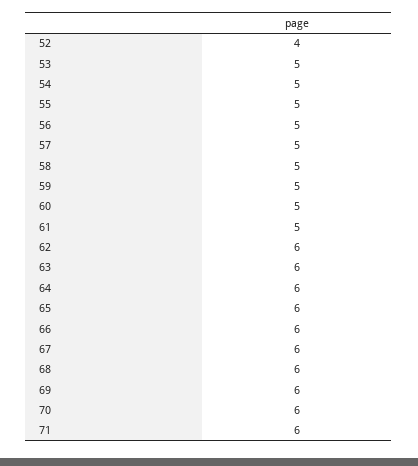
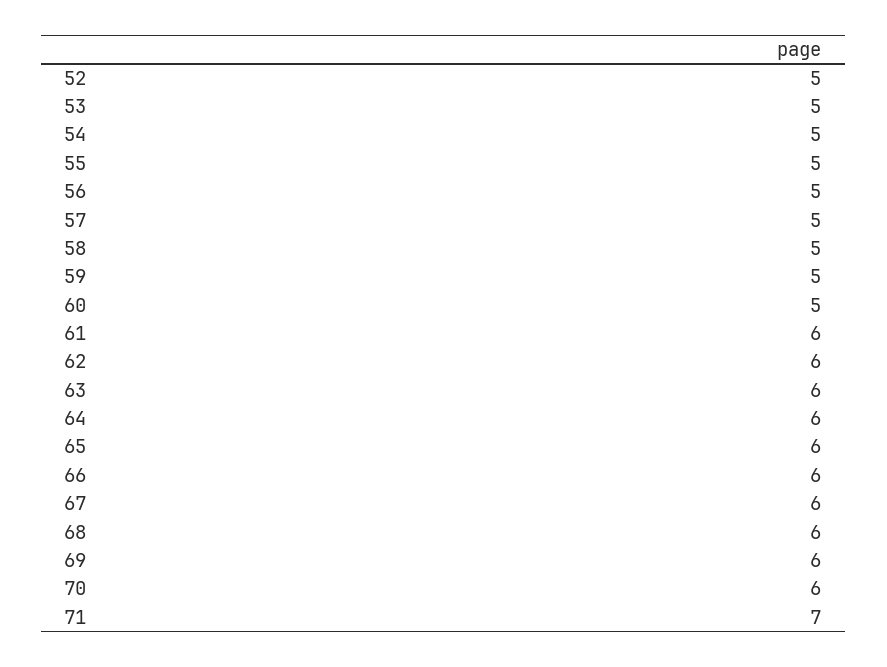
52: 4 -> 5
61: 5 -> 6
71: 6 -> 7

